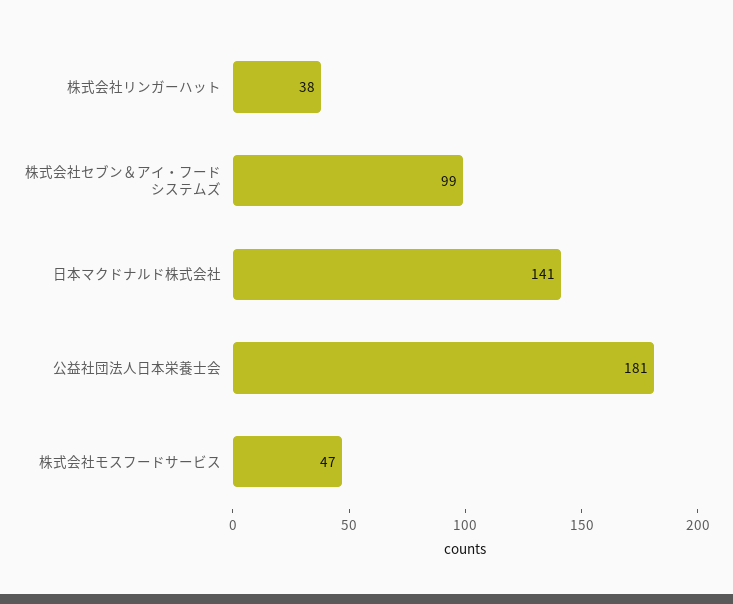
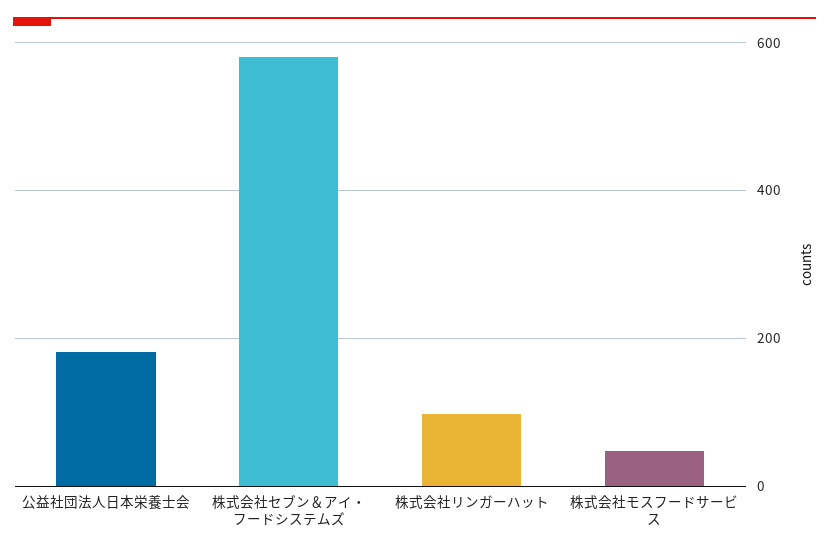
株式会社リンガーハット: 38 -> 100
株式会社セブン＆アイ・フードシステムズ: 99 -> 580
日本マクドナルド株式会社: 141 -> none

